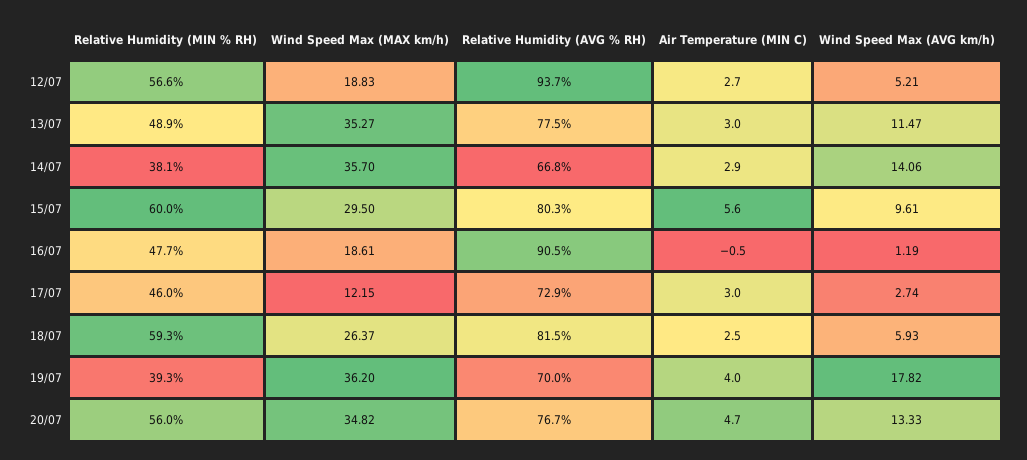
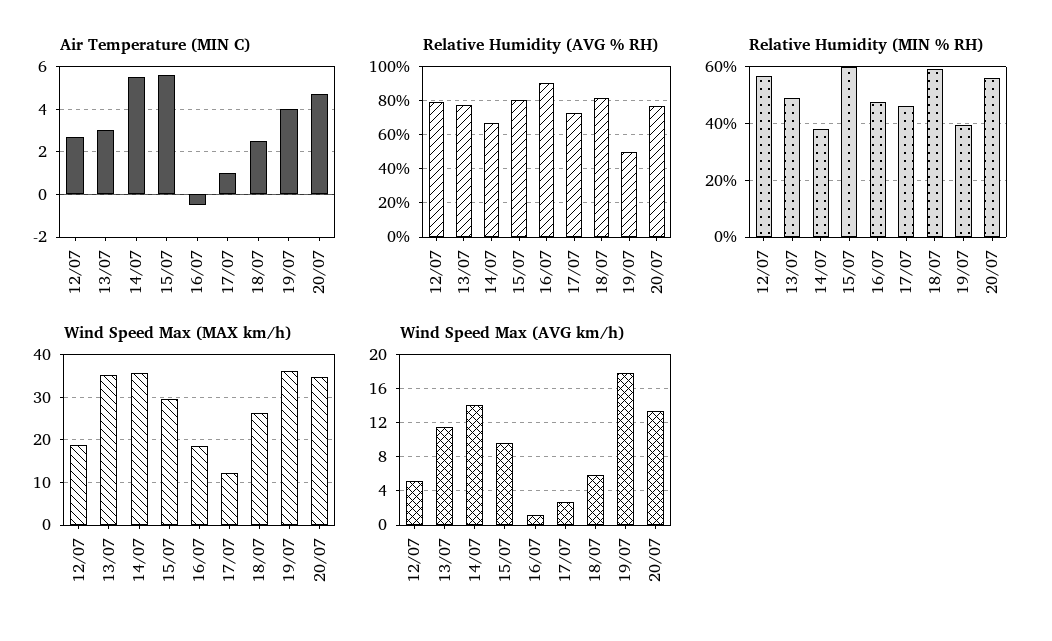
Relative Humidity (AVG % RH), 12/07: 93.7 -> 80
Air Temperature (MIN C), 14/07: 2.9 -> 5.5
Air Temperature (MIN C), 17/07: 3 -> 1
Relative Humidity (AVG % RH), 19/07: 70 -> 50

